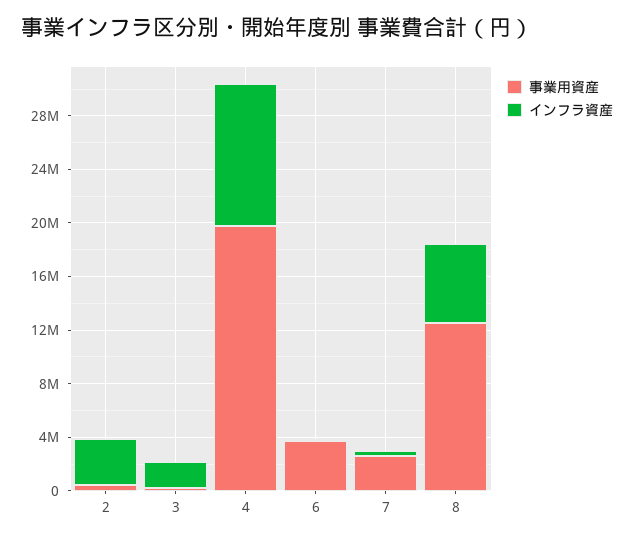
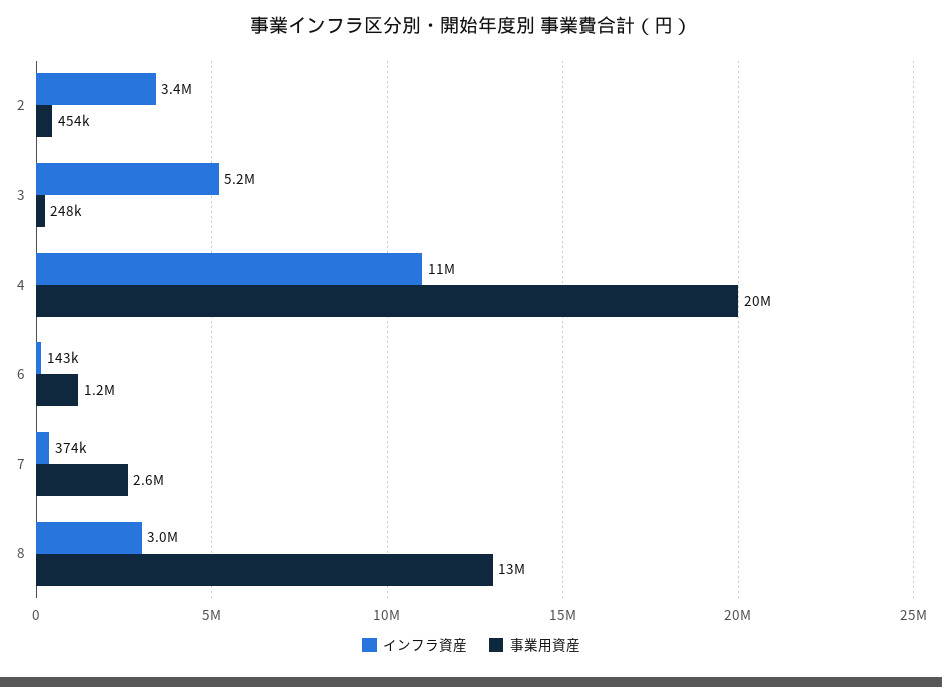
インフラ資産, 3: 2000000 -> 5200000
事業用資産, 6: 4000000 -> 1200000
インフラ資産, 8: 6000000 -> 3000000

